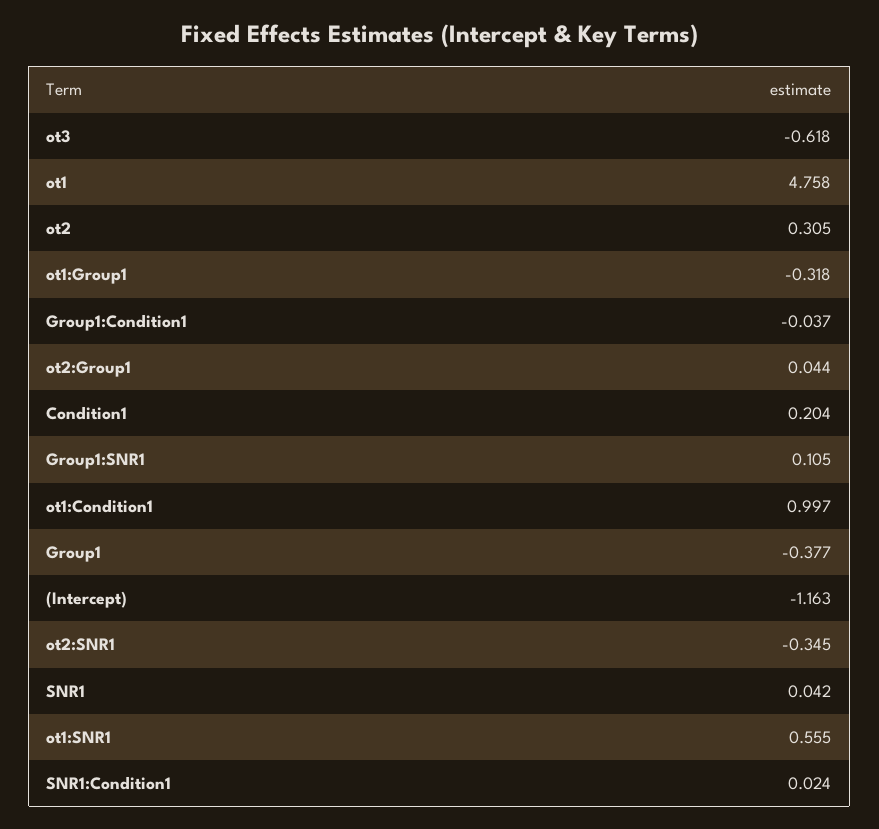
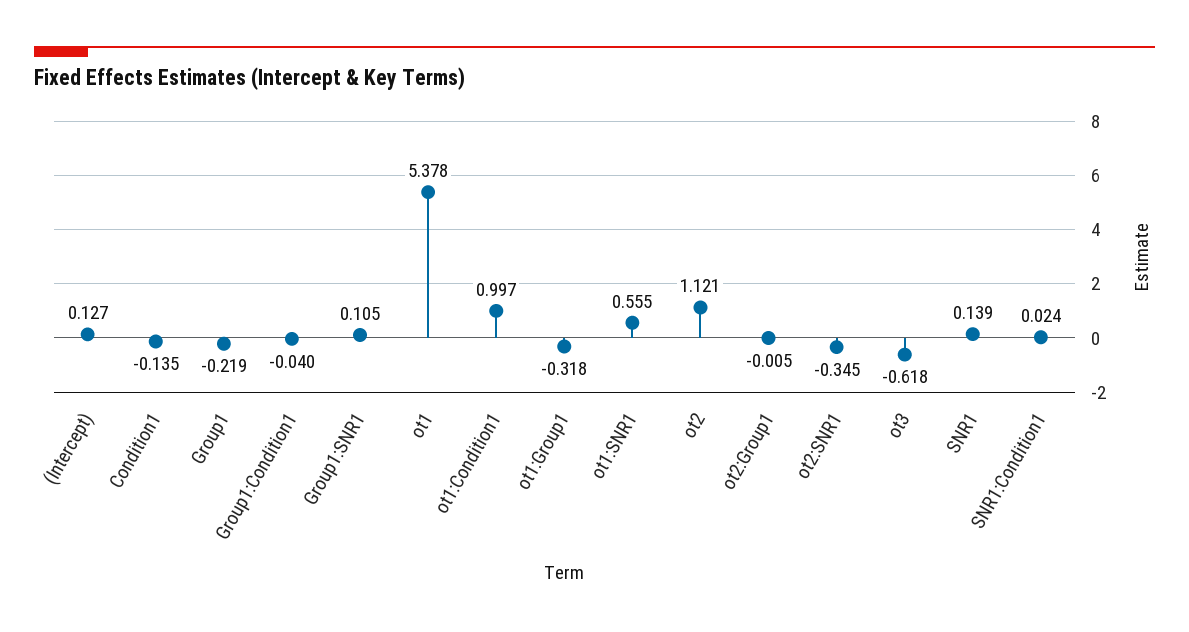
ot1: 4.758 -> 5.378
ot2: 0.305 -> 1.121
Group1:Condition1: -0.037 -> -0.04
ot2:Group1: 0.044 -> -0.005
Condition1: 0.204 -> -0.135
Group1: -0.377 -> -0.219
(Intercept): -1.163 -> 0.127
SNR1: 0.042 -> 0.139

